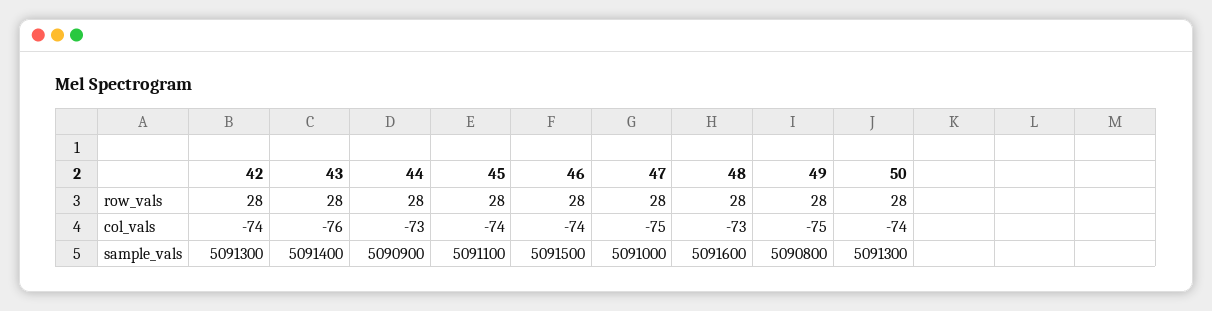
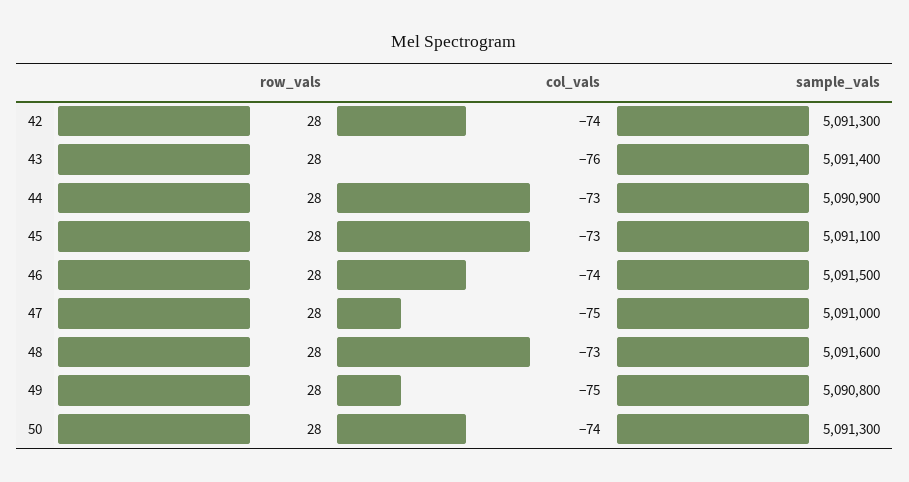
45, col_vals: -74 -> -73

